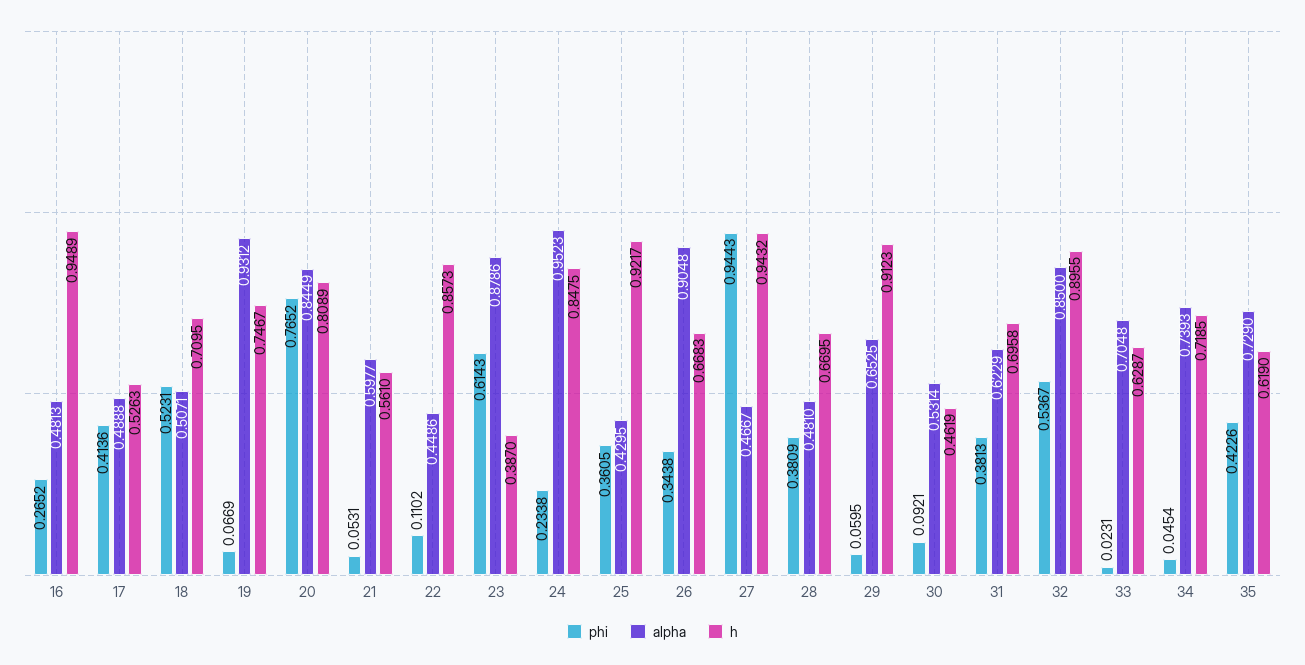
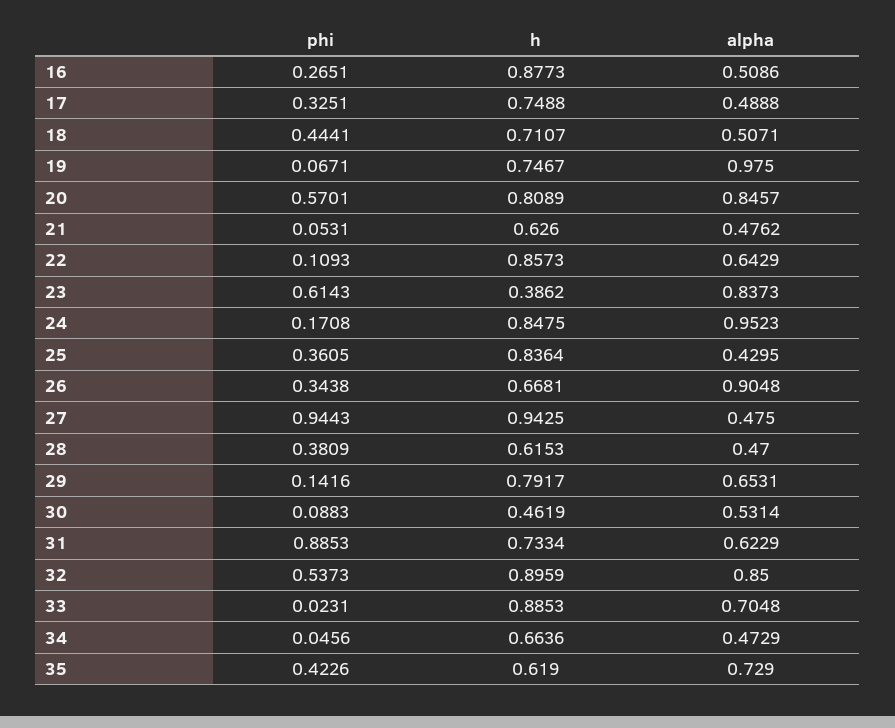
phi, 16: 0.2652 -> 0.2651
alpha, 16: 0.4813 -> 0.5086
h, 16: 0.9489 -> 0.8773
phi, 17: 0.4136 -> 0.3251
h, 17: 0.5263 -> 0.7488
phi, 18: 0.5231 -> 0.4441
h, 18: 0.7095 -> 0.7107
phi, 19: 0.0669 -> 0.0671
alpha, 19: 0.9312 -> 0.975
phi, 20: 0.7652 -> 0.5701
alpha, 20: 0.8449 -> 0.8457
alpha, 21: 0.5977 -> 0.4762
h, 21: 0.561 -> 0.626
phi, 22: 0.1102 -> 0.1093
alpha, 22: 0.4486 -> 0.6429
alpha, 23: 0.8786 -> 0.8373
h, 23: 0.387 -> 0.3862
phi, 24: 0.2338 -> 0.1708
h, 25: 0.9217 -> 0.8364
h, 26: 0.6683 -> 0.6681
alpha, 27: 0.4667 -> 0.475
h, 27: 0.9432 -> 0.9425
alpha, 28: 0.481 -> 0.47
h, 28: 0.6695 -> 0.6153
phi, 29: 0.0595 -> 0.1416
alpha, 29: 0.6525 -> 0.6531
h, 29: 0.9123 -> 0.7917
phi, 30: 0.0921 -> 0.0883
phi, 31: 0.3813 -> 0.8853
h, 31: 0.6958 -> 0.7334
phi, 32: 0.5367 -> 0.5373
h, 32: 0.8955 -> 0.8959
h, 33: 0.6287 -> 0.8853
phi, 34: 0.0454 -> 0.0456
alpha, 34: 0.7393 -> 0.4729
h, 34: 0.7185 -> 0.6636

